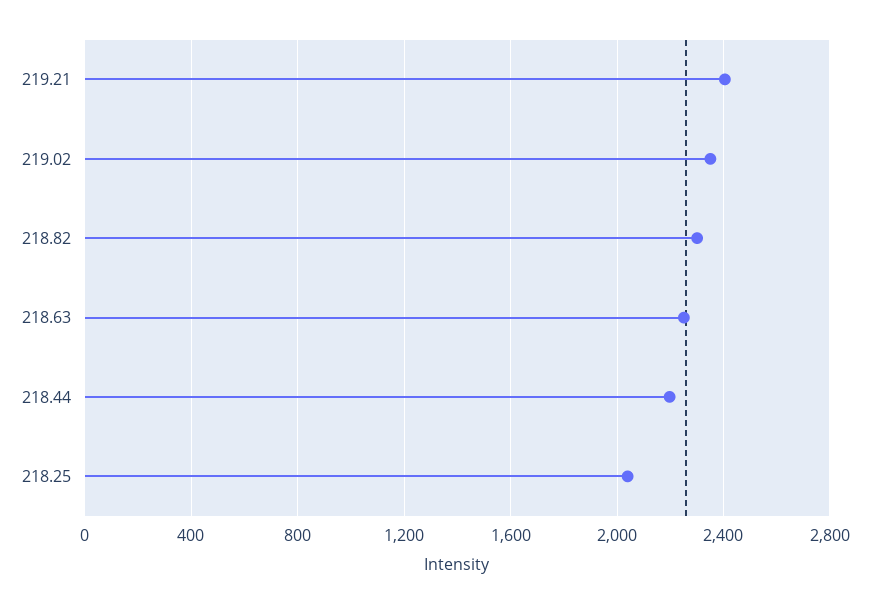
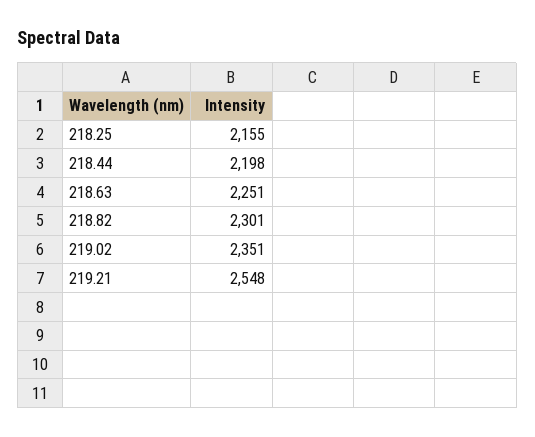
219.21: 2400 -> 2548
218.25: 2050 -> 2155

